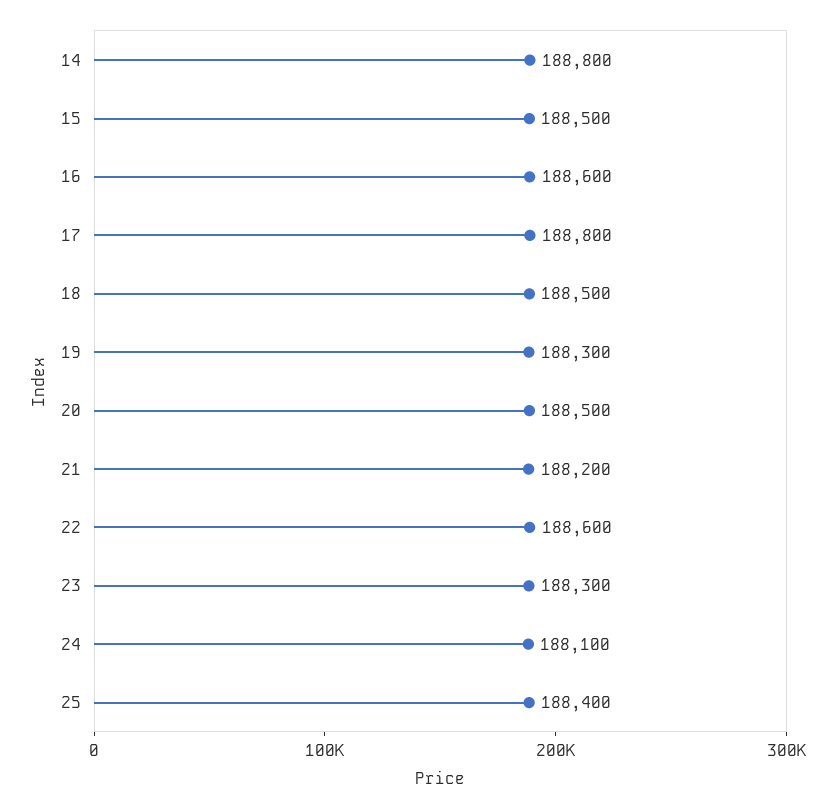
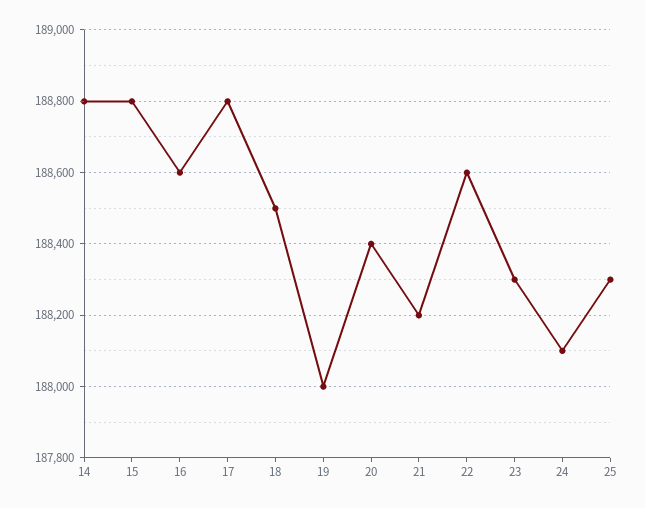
15: 188500 -> 188800
19: 188300 -> 188000
20: 188500 -> 188400
25: 188400 -> 188300

